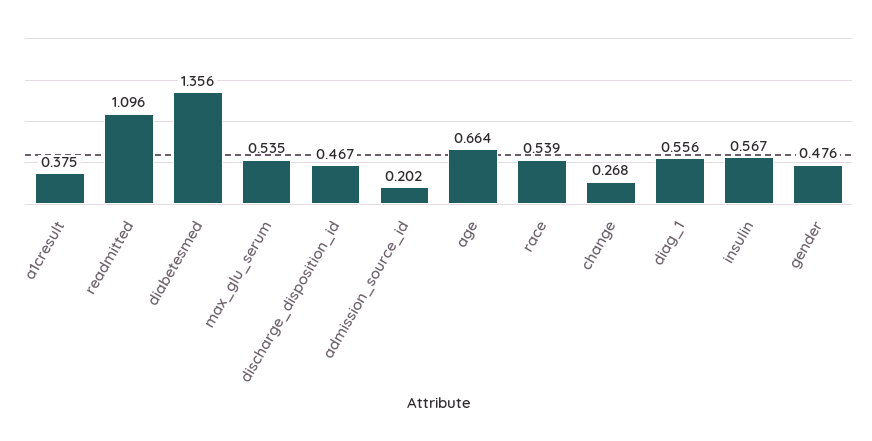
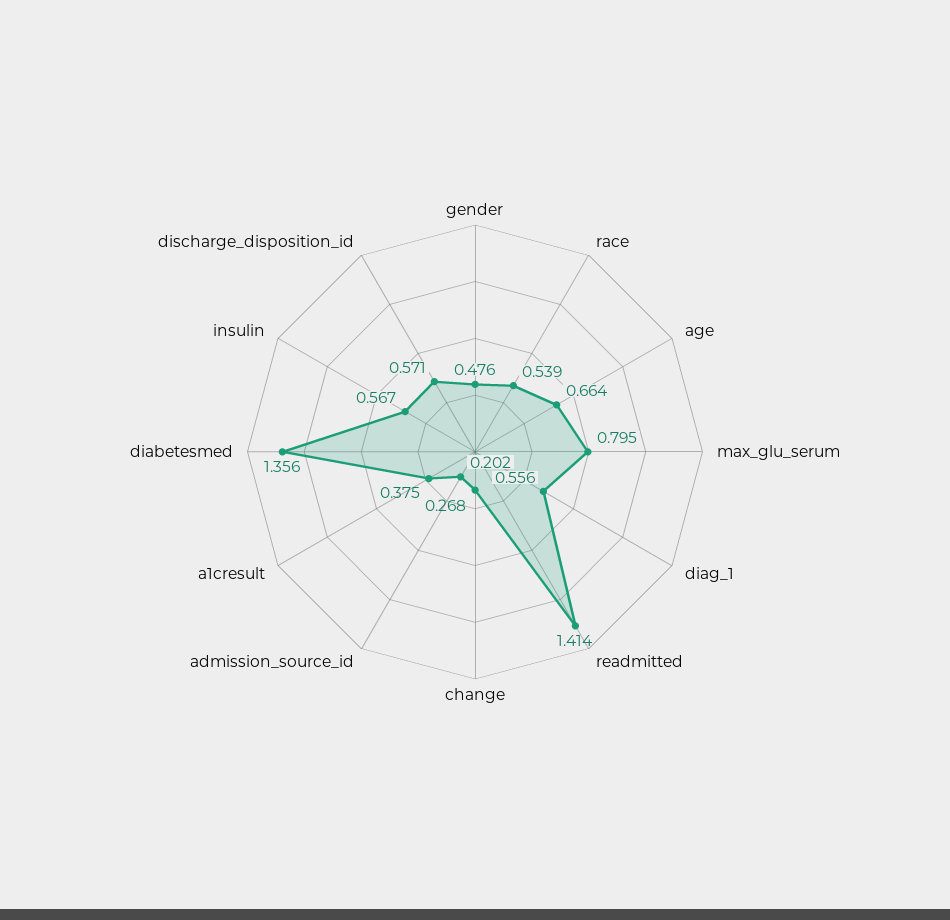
readmitted: 1.096 -> 1.414
max_glu_serum: 0.535 -> 0.795
discharge_disposition_id: 0.467 -> 0.571

